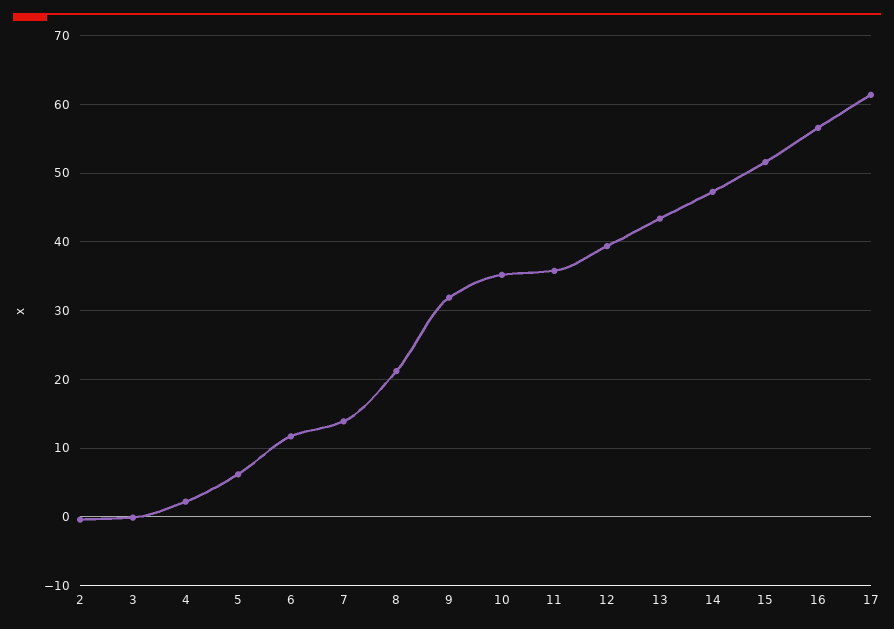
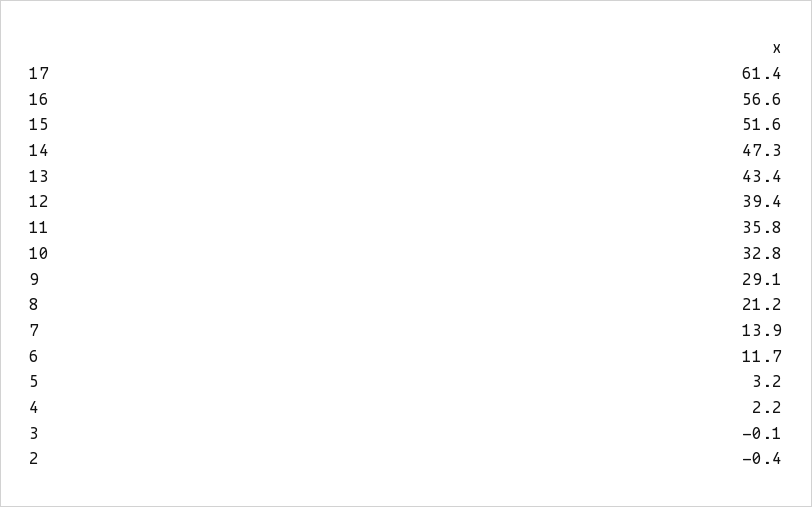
5: 6 -> 3.2
9: 32 -> 29.1
10: 35 -> 32.8

